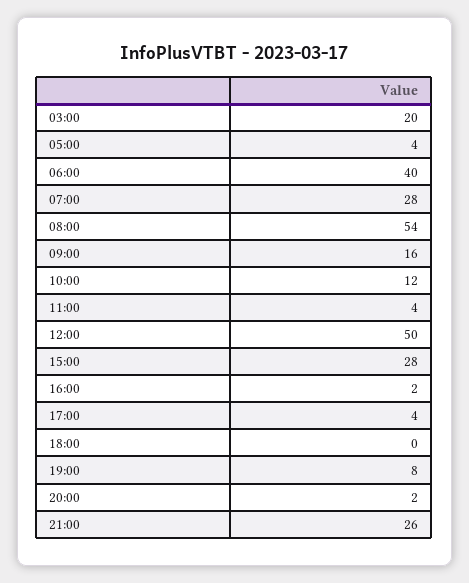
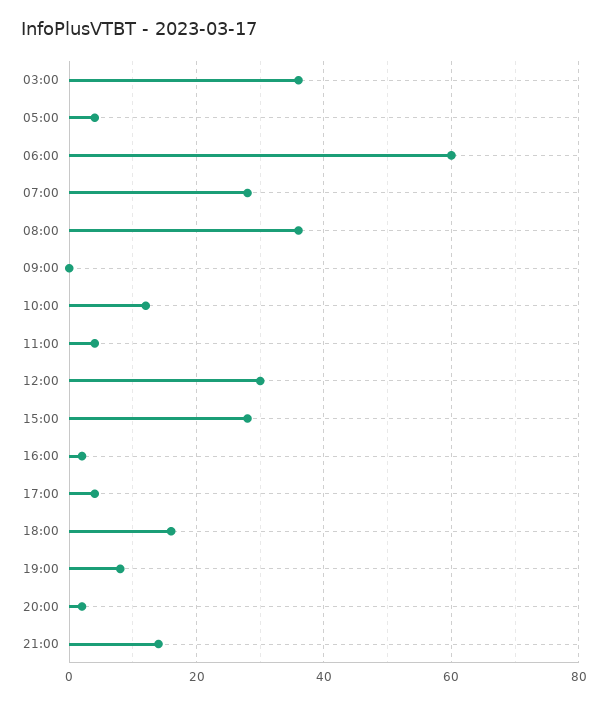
03:00: 20 -> 35
06:00: 40 -> 60
08:00: 54 -> 35
09:00: 16 -> 0
12:00: 50 -> 30
18:00: 0 -> 15
21:00: 26 -> 15

